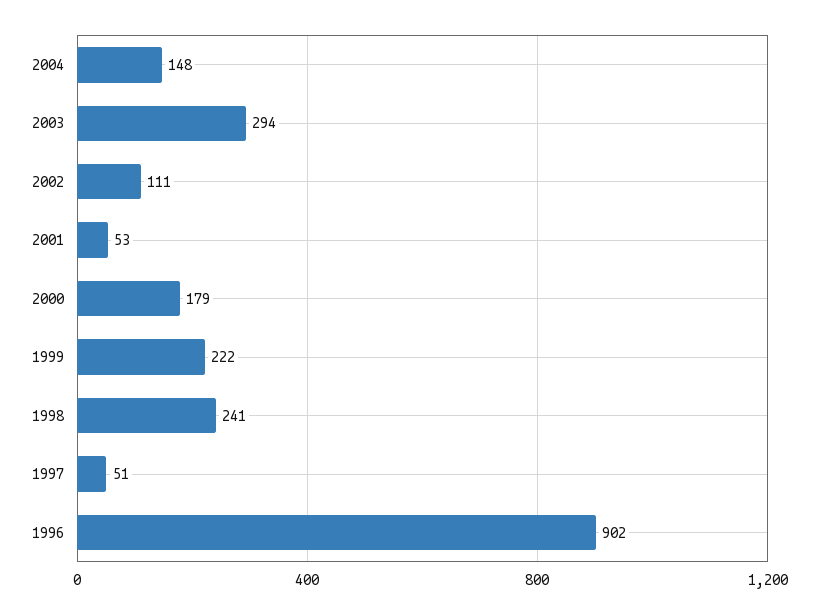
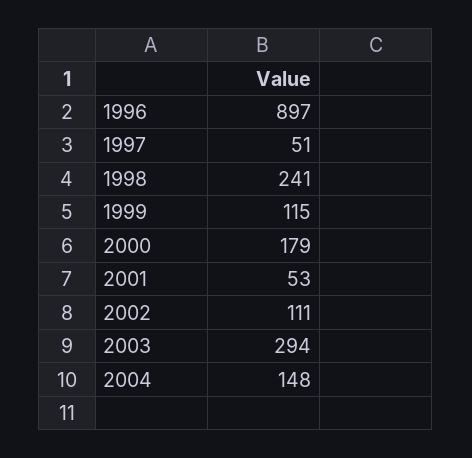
1999: 222 -> 115
1996: 902 -> 897

